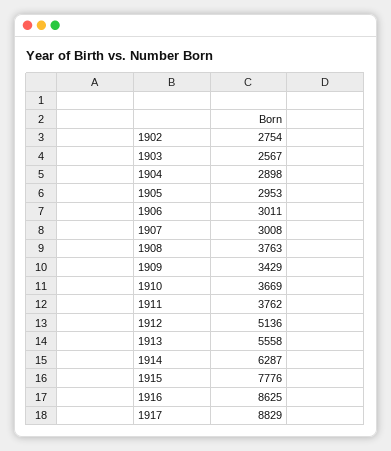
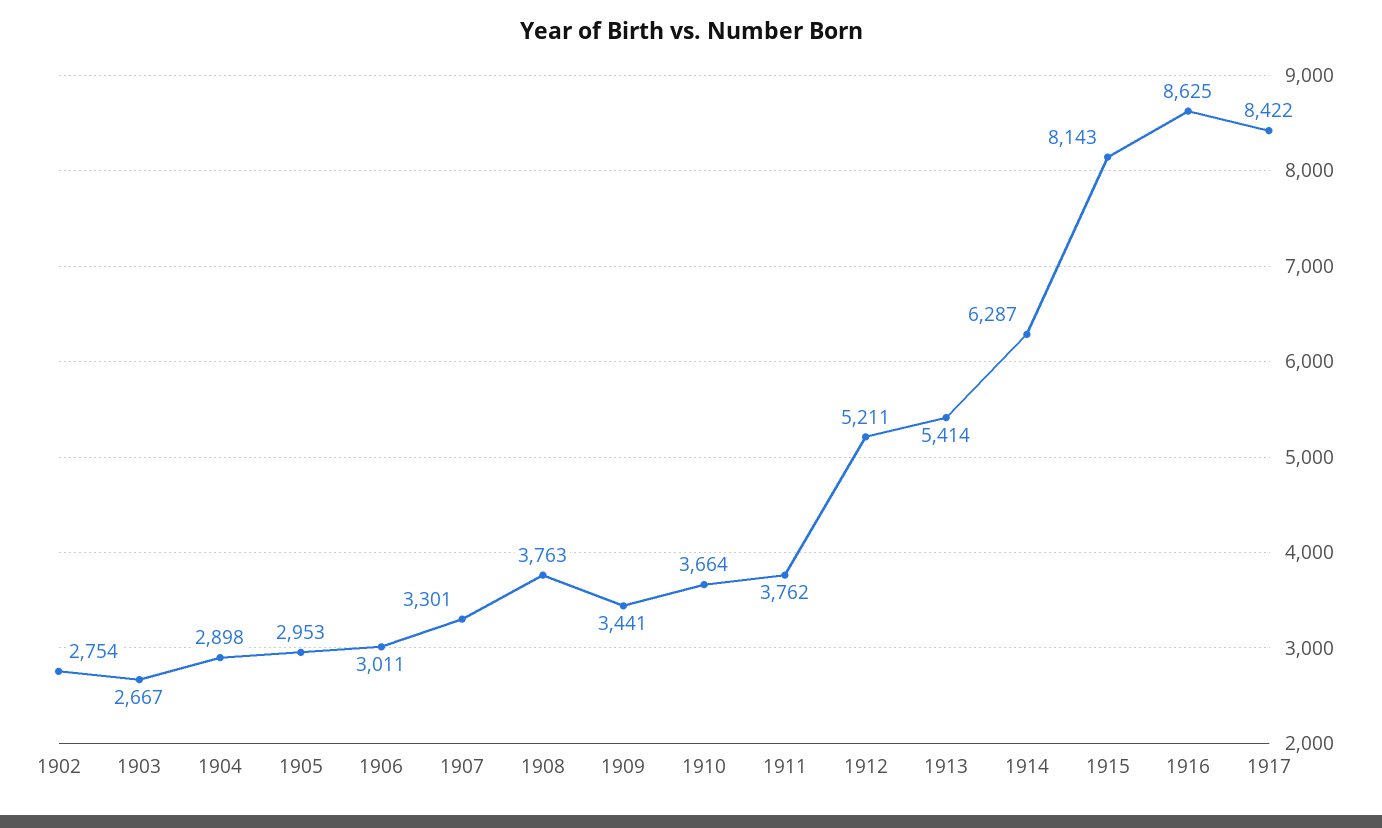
1903: 2567 -> 2667
1907: 3008 -> 3301
1909: 3429 -> 3441
1910: 3669 -> 3664
1912: 5136 -> 5211
1913: 5558 -> 5414
1915: 7776 -> 8143
1917: 8829 -> 8422

